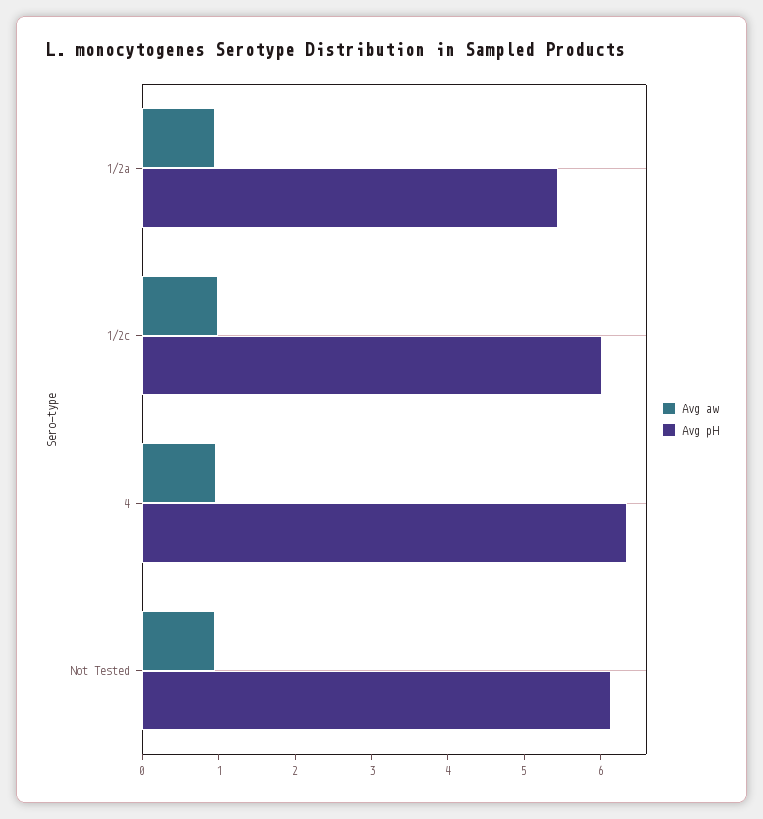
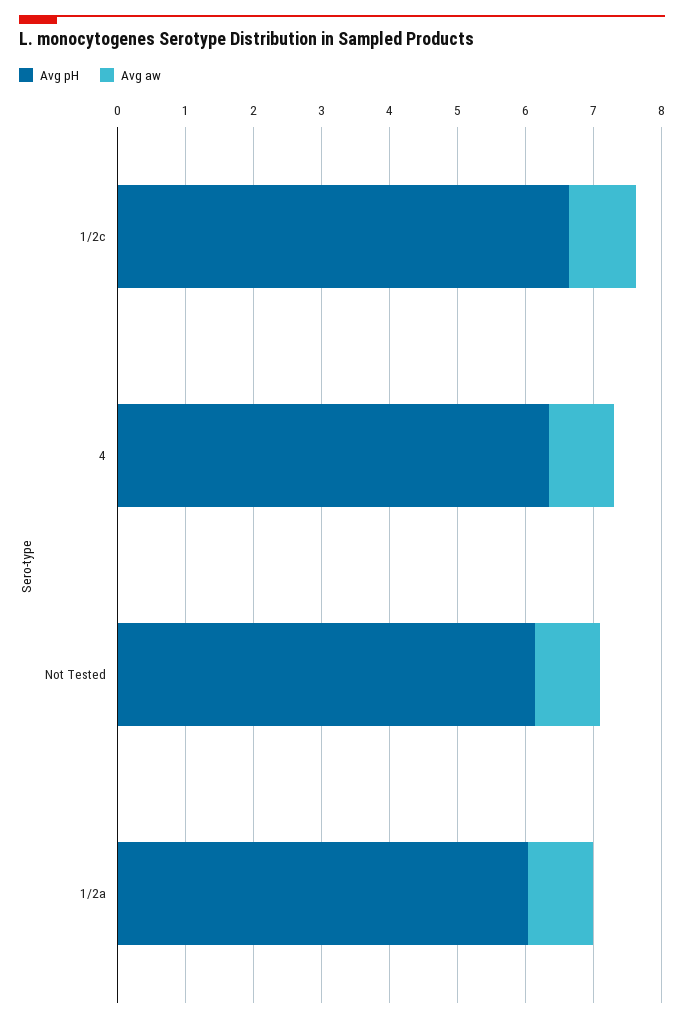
Avg pH, 1/2a: 5.4 -> 6
Avg pH, 1/2c: 6 -> 6.6

